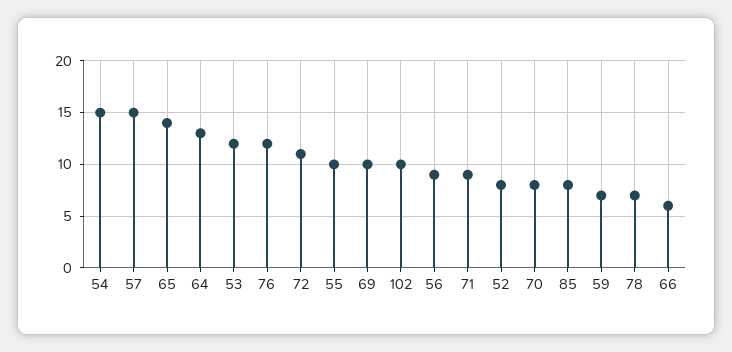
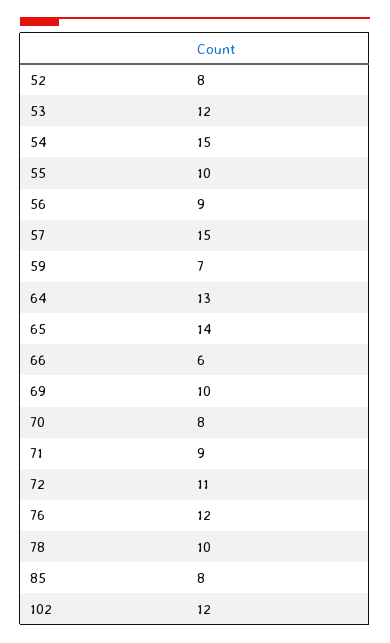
102: 10 -> 12
78: 7 -> 10

